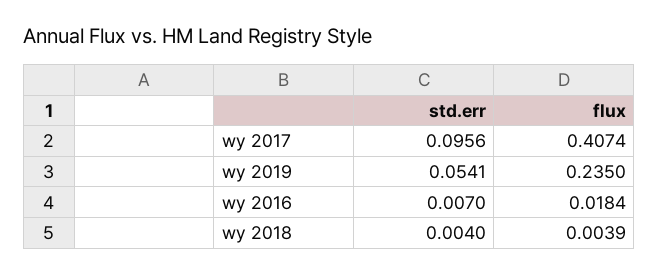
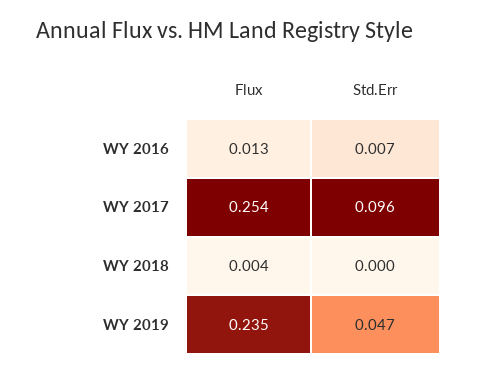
flux, wy 2017: 0.4074 -> 0.254
std.err, wy 2019: 0.0541 -> 0.047
flux, wy 2016: 0.0184 -> 0.013
std.err, wy 2018: 0.004 -> 0

